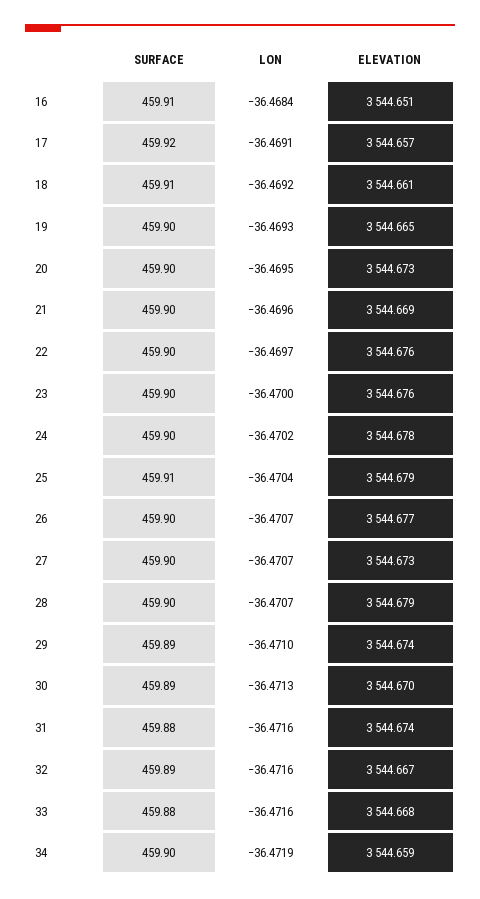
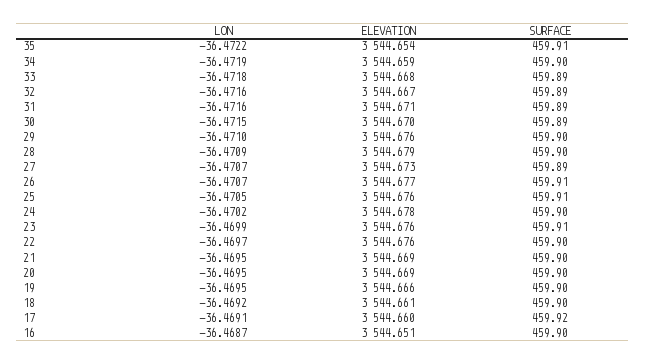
SURFACE, 16: 459.91 -> 459.9
LON, 16: -36.4684 -> -36.4687
ELEVATION, 17: 3544.657 -> 3544.66
SURFACE, 18: 459.91 -> 459.9
LON, 19: -36.4693 -> -36.4695
ELEVATION, 19: 3544.665 -> 3544.666
ELEVATION, 20: 3544.673 -> 3544.669
LON, 21: -36.4696 -> -36.4695
SURFACE, 23: 459.9 -> 459.91
LON, 23: -36.47 -> -36.4699
LON, 25: -36.4704 -> -36.4705
ELEVATION, 25: 3544.679 -> 3544.676
SURFACE, 26: 459.9 -> 459.91
SURFACE, 27: 459.9 -> 459.89
LON, 28: -36.4707 -> -36.4709
SURFACE, 29: 459.89 -> 459.9
ELEVATION, 29: 3544.674 -> 3544.676
LON, 30: -36.4713 -> -36.4715
SURFACE, 31: 459.88 -> 459.89
ELEVATION, 31: 3544.674 -> 3544.671
SURFACE, 33: 459.88 -> 459.89
LON, 33: -36.4716 -> -36.4718
LON, 35: none -> -36.4722
ELEVATION, 35: none -> 3544.654
SURFACE, 35: none -> 459.91

